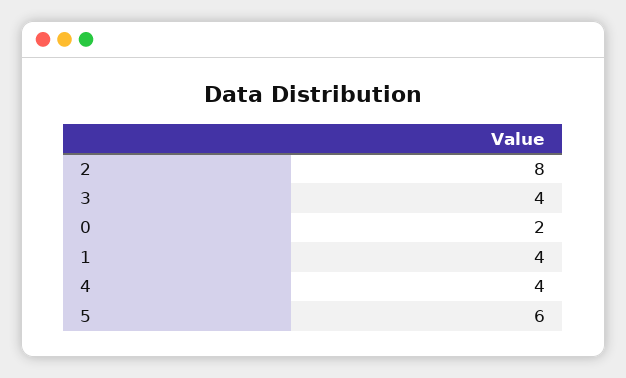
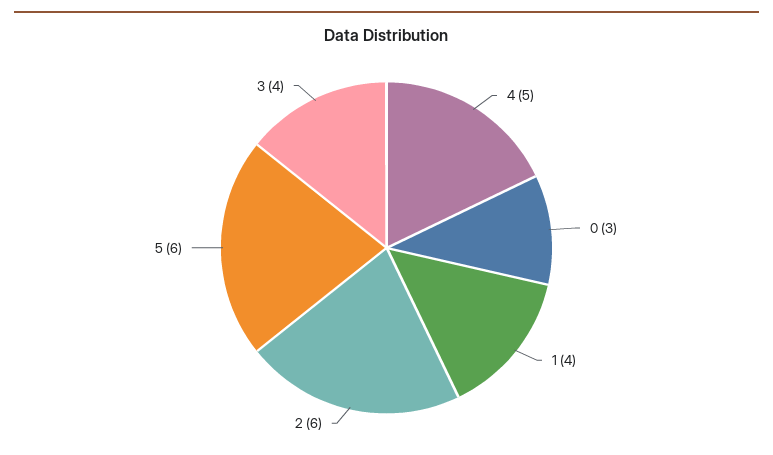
2: 8 -> 6
0: 2 -> 3
4: 4 -> 5

